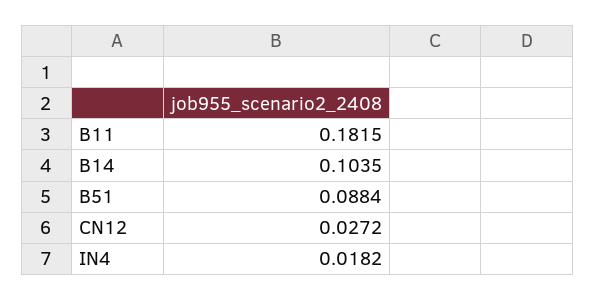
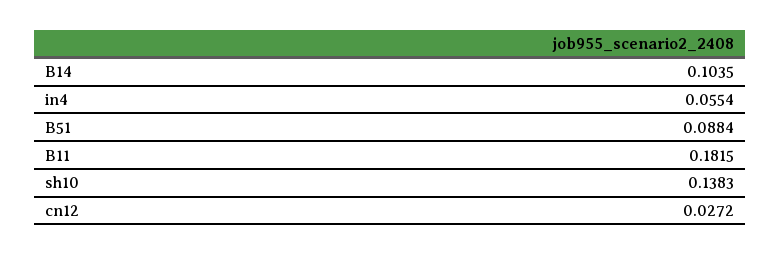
IN4: 0.0182 -> 0.0554
sh10: none -> 0.1383

